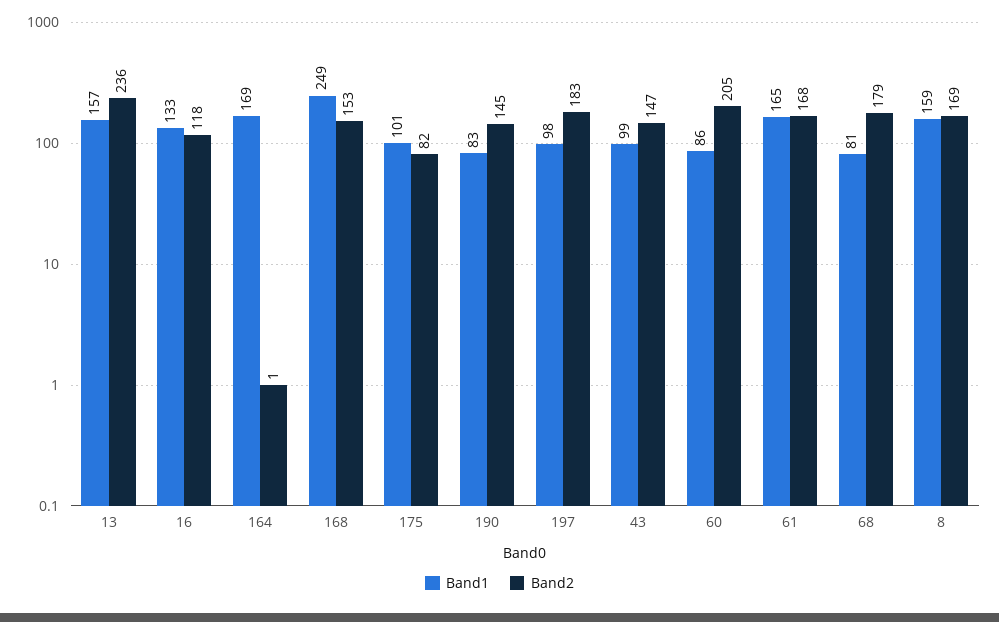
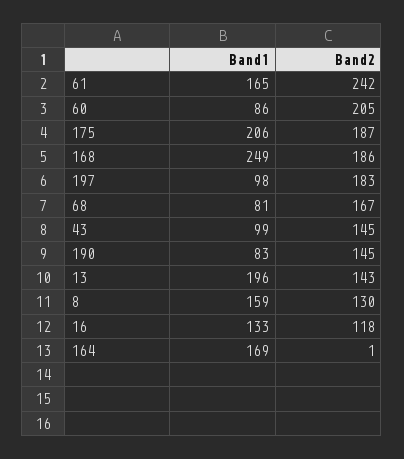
Band1, 13: 157 -> 196
Band2, 13: 236 -> 143
Band2, 168: 153 -> 186
Band1, 175: 101 -> 206
Band2, 175: 82 -> 187
Band2, 43: 147 -> 145
Band2, 61: 168 -> 242
Band2, 68: 179 -> 167
Band2, 8: 169 -> 130

